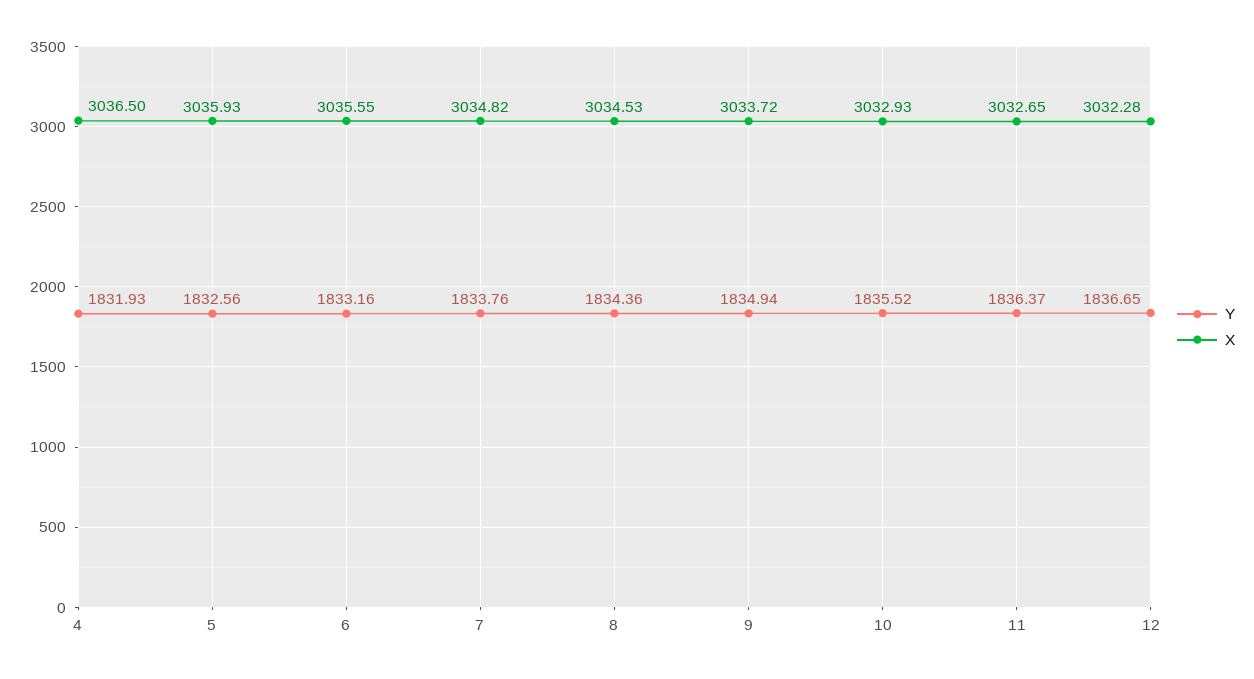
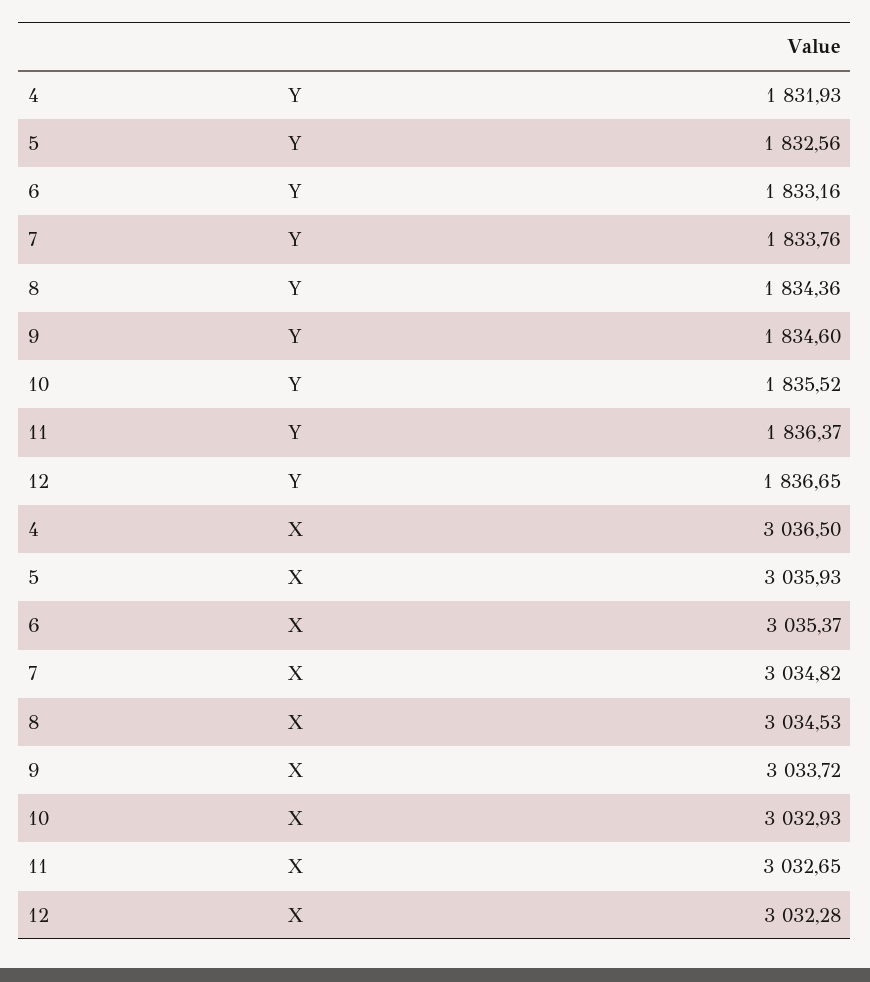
X, 6: 3035.55 -> 3035.37
Y, 9: 1834.94 -> 1834.6

